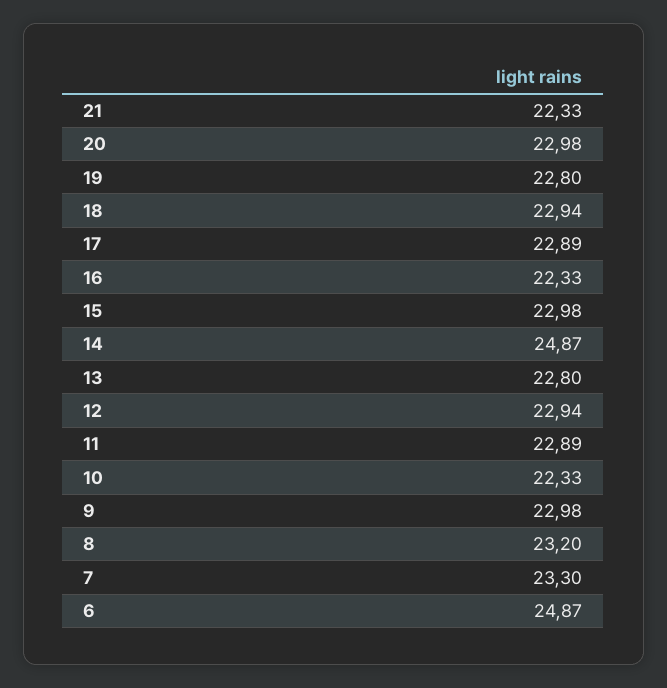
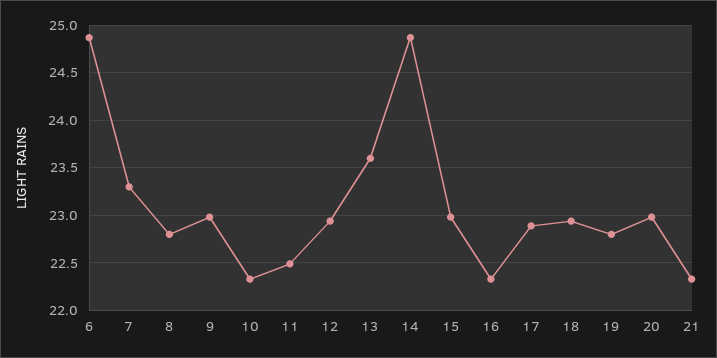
13: 22.8 -> 23.6
11: 22.89 -> 22.5
8: 23.2 -> 22.8

